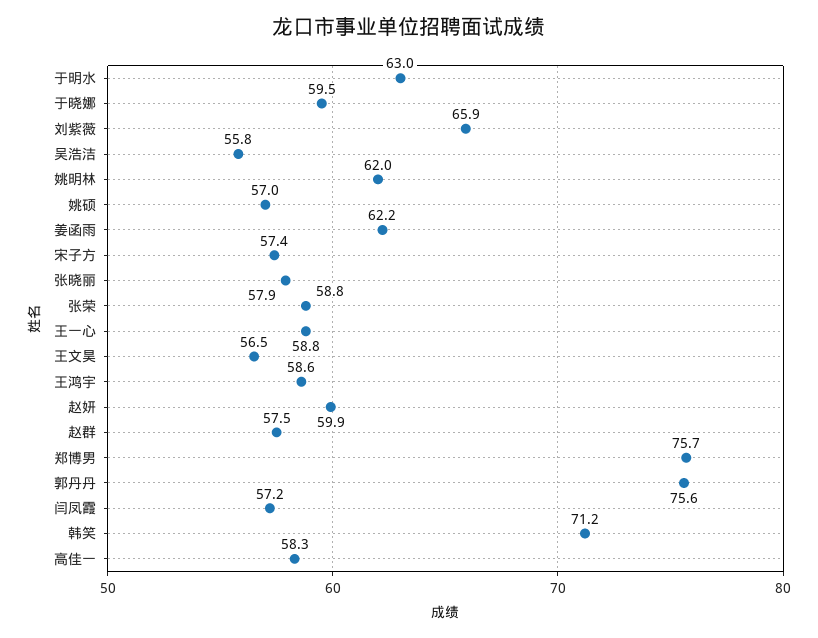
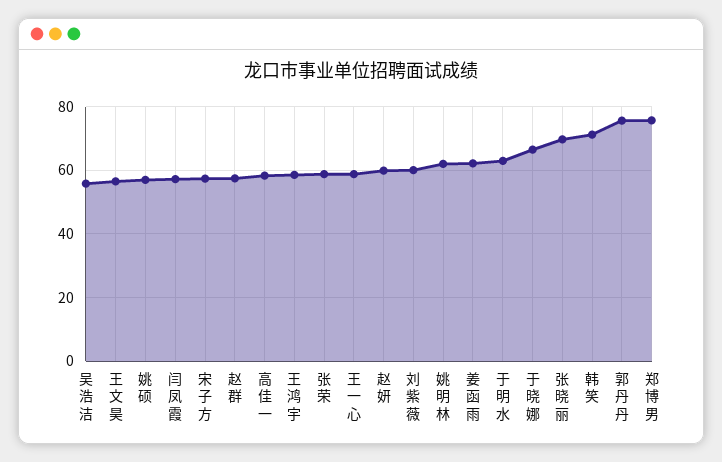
于晓娜: 59.5 -> 66
刘紫薇: 65.9 -> 60
张晓丽: 57.9 -> 70

